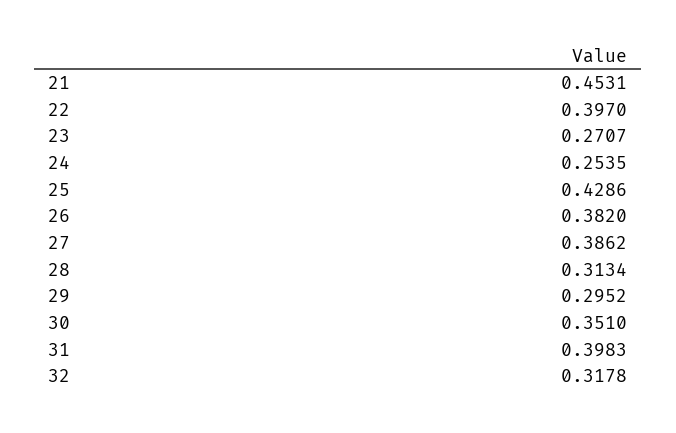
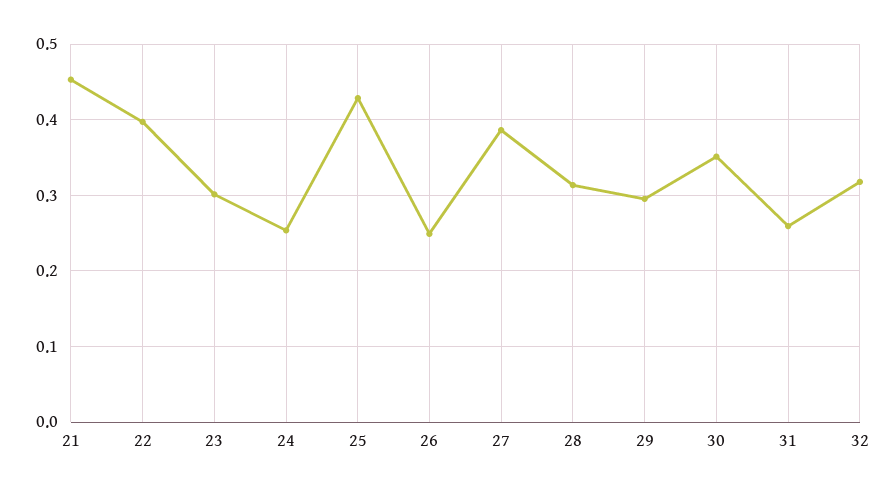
23: 0.2707 -> 0.3
26: 0.382 -> 0.25
31: 0.3983 -> 0.26

